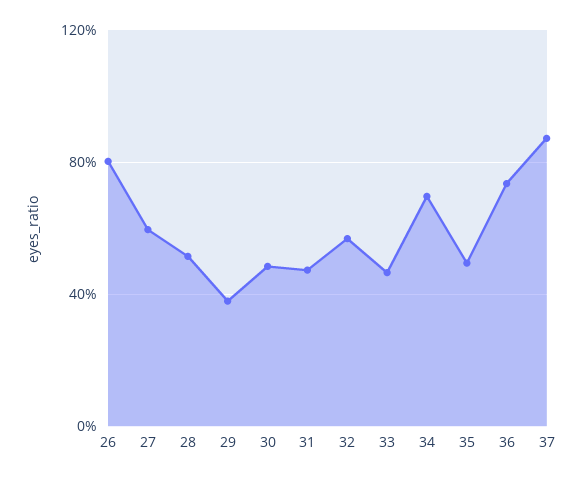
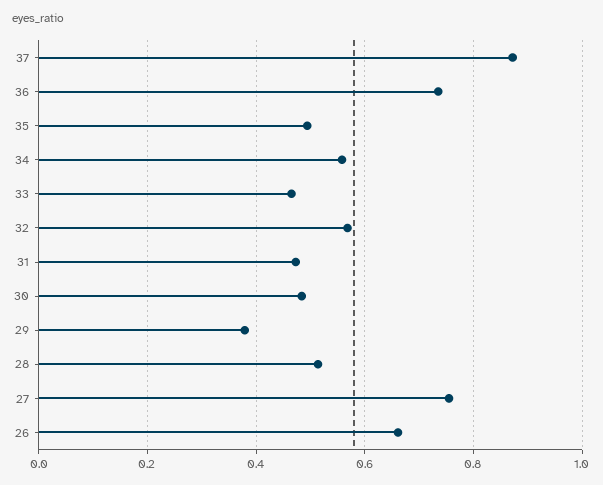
26: 0.8 -> 0.66
27: 0.6 -> 0.76
34: 0.7 -> 0.56

